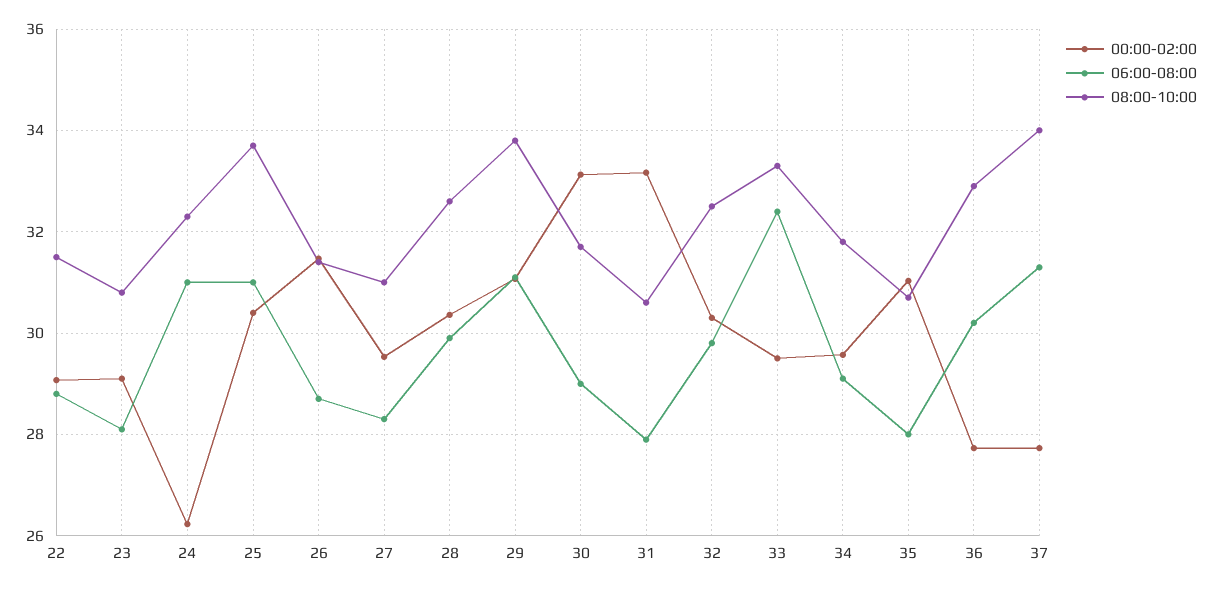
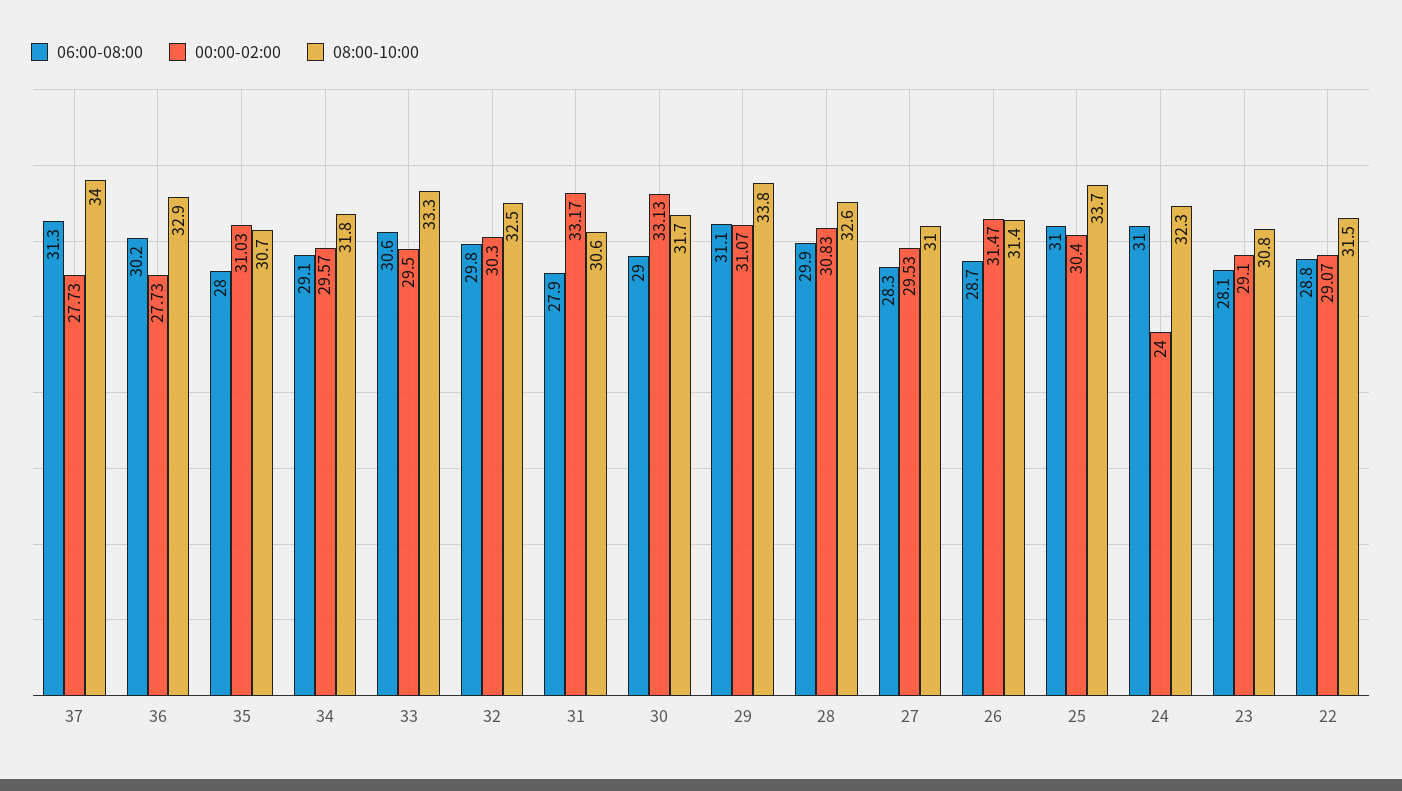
00:00-02:00, 24: 26.2 -> 24
00:00-02:00, 28: 30.4 -> 30.83
06:00-08:00, 33: 32.4 -> 30.6

